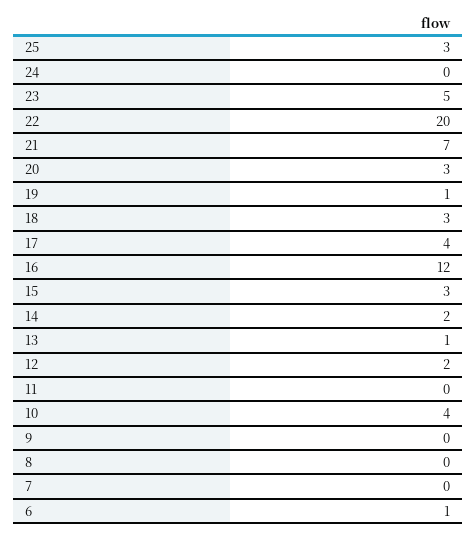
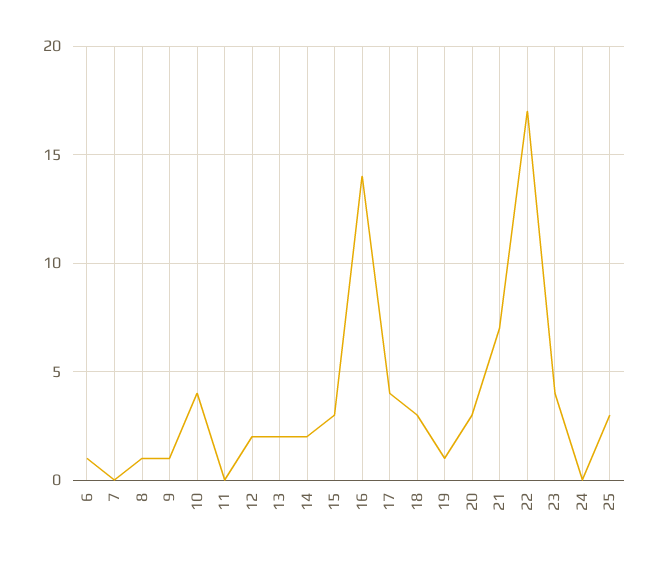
23: 5 -> 4
22: 20 -> 17
16: 12 -> 14
13: 1 -> 2
9: 0 -> 1
8: 0 -> 1

